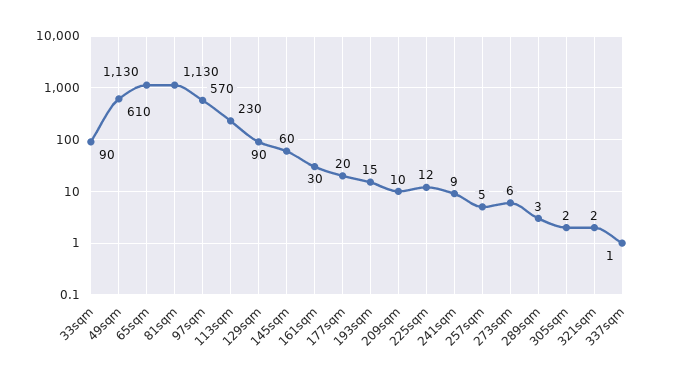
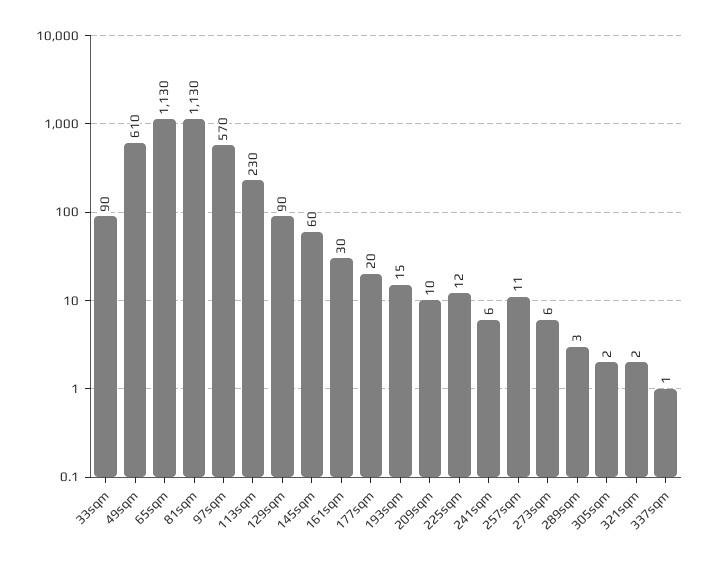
241sqm: 9 -> 6
257sqm: 5 -> 11

